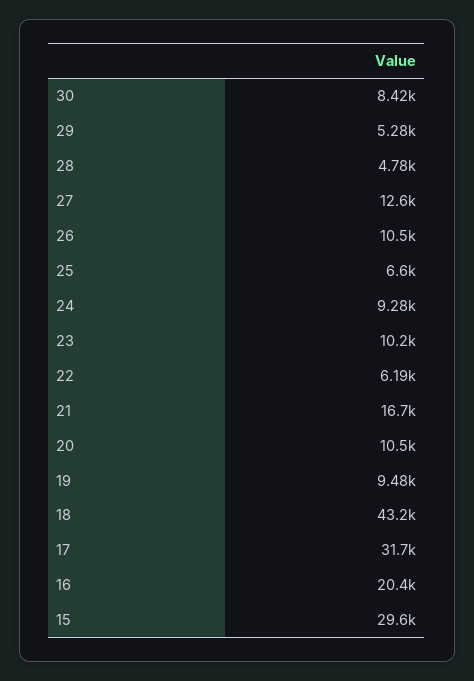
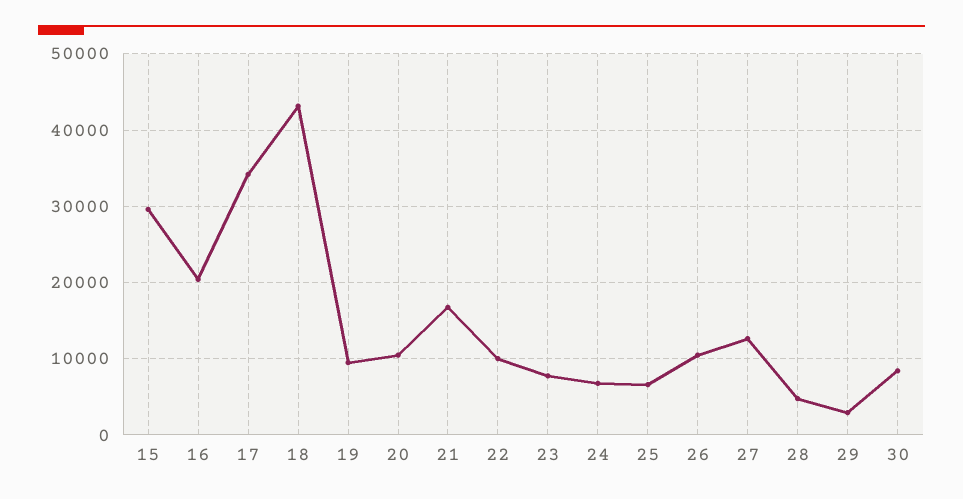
29: 5280 -> 3000
24: 9280 -> 7000
23: 10200 -> 8000
22: 6190 -> 10000
17: 31700 -> 34000

